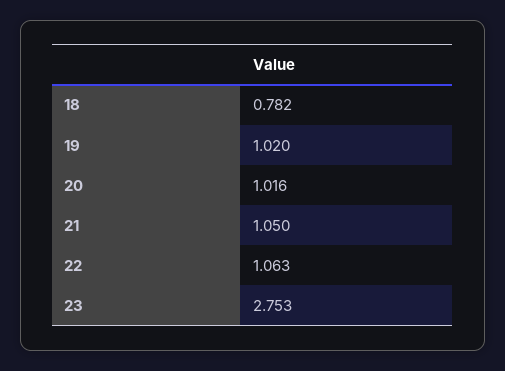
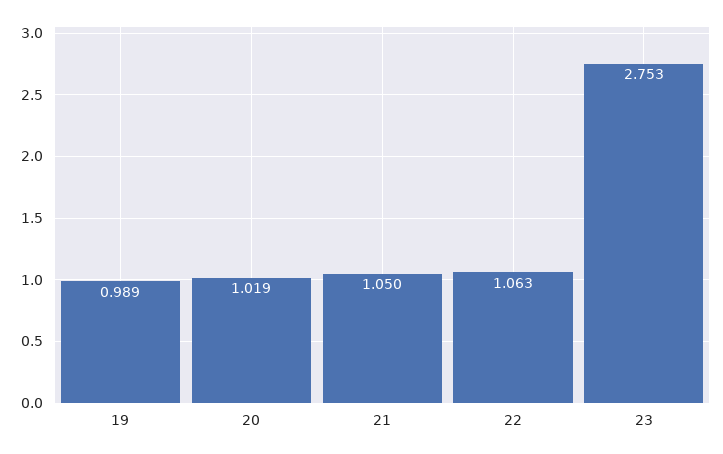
18: 0.782 -> none
19: 1.02 -> 0.989
20: 1.016 -> 1.019

